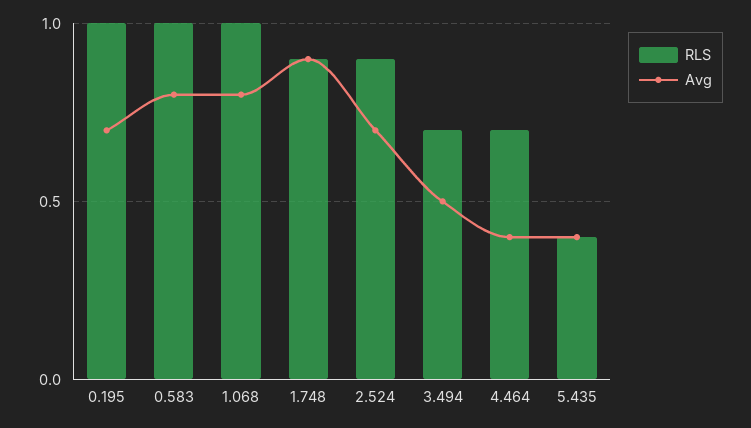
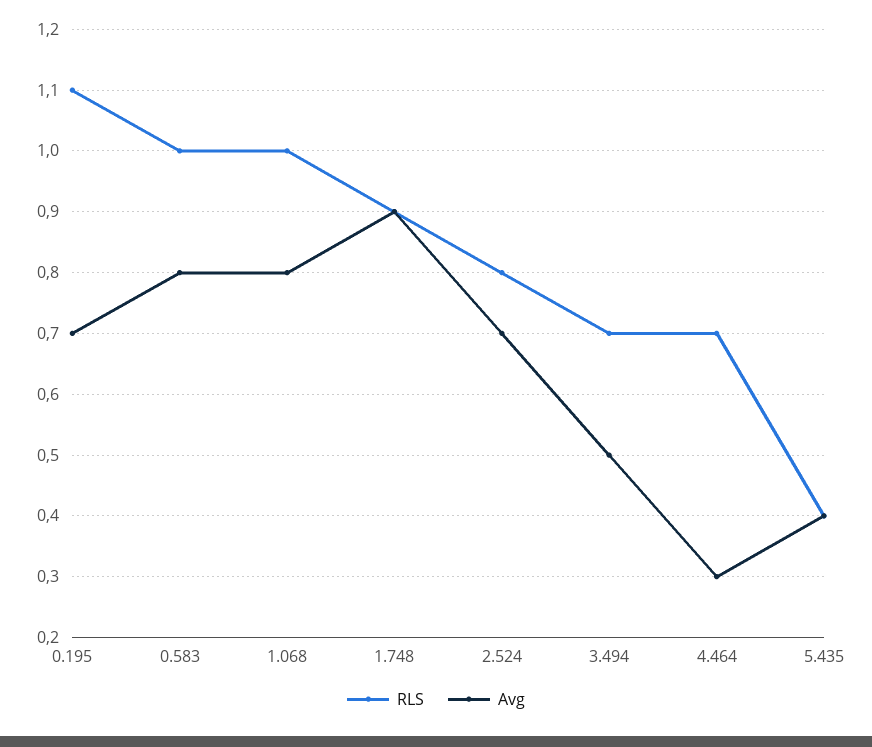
RLS, 0.195: 1 -> 1.1
RLS, 2.524: 0.9 -> 0.8
Avg, 4.464: 0.4 -> 0.3

